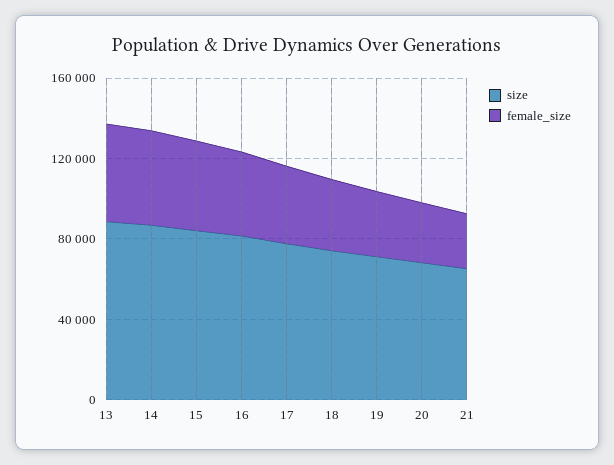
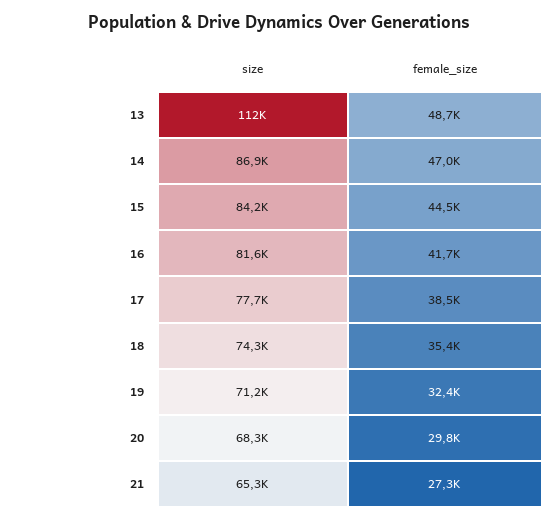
size, 13: 90000 -> 112000

